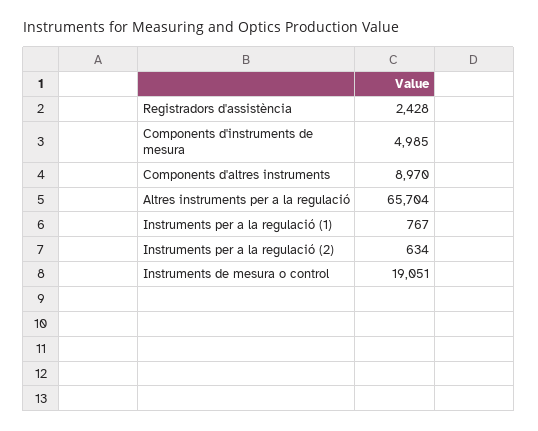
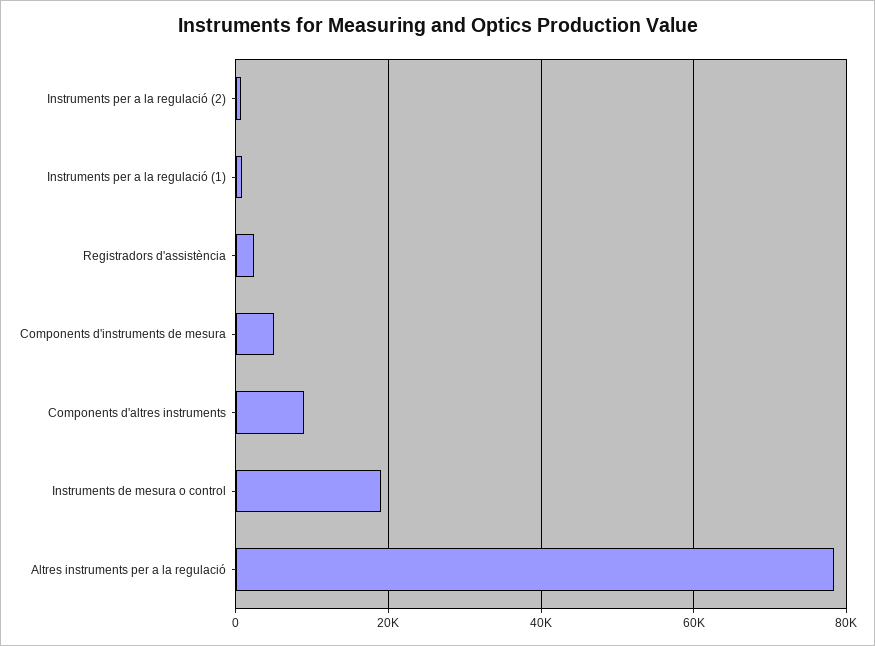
Altres instruments per a la regulació: 65704 -> 78000

